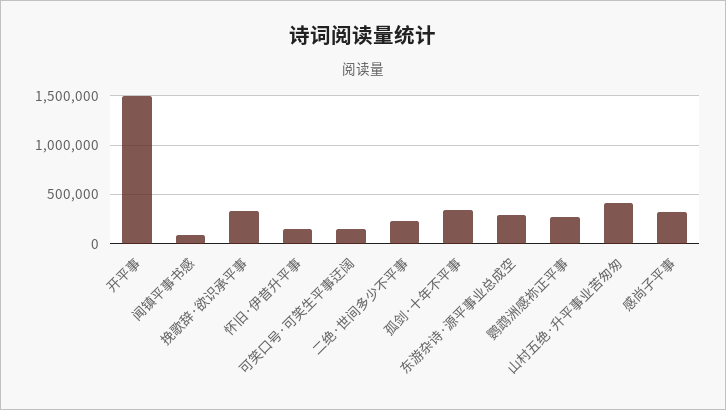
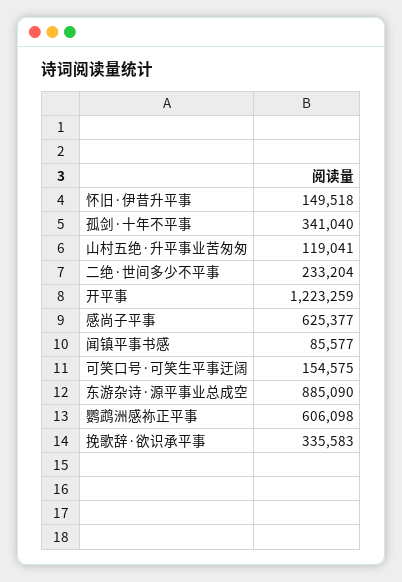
开平事: 1500000 -> 1223259
东游杂诗·源平事业总成空: 300000 -> 885090
鹦鹉洲感祢正平事: 300000 -> 606098
山村五绝·升平事业苦匆匆: 400000 -> 119041
感尚子平事: 300000 -> 625377

